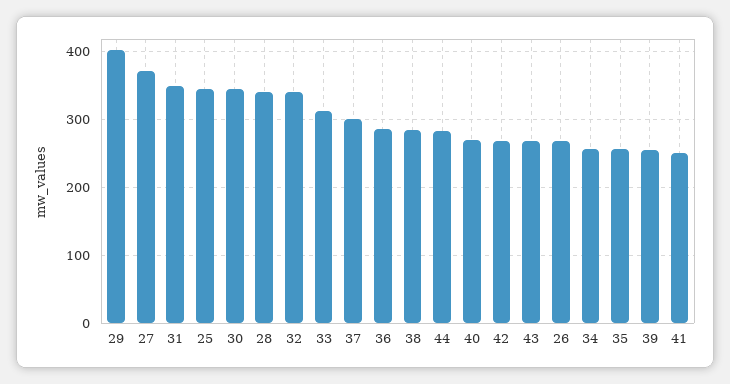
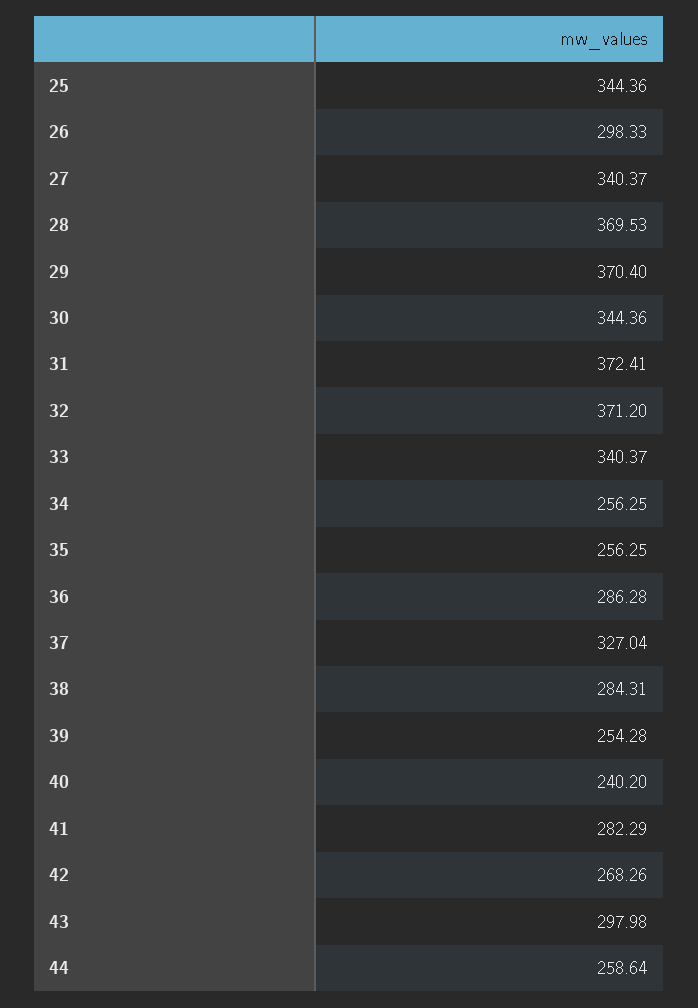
29: 400 -> 370.4
27: 370 -> 340.37
31: 350 -> 372.41
28: 340 -> 369.53
32: 340 -> 371.2
33: 310 -> 340.37
37: 300 -> 327.04
44: 280 -> 258.64
40: 270 -> 240.2
43: 270 -> 297.98
26: 270 -> 298.33
41: 250 -> 282.29

